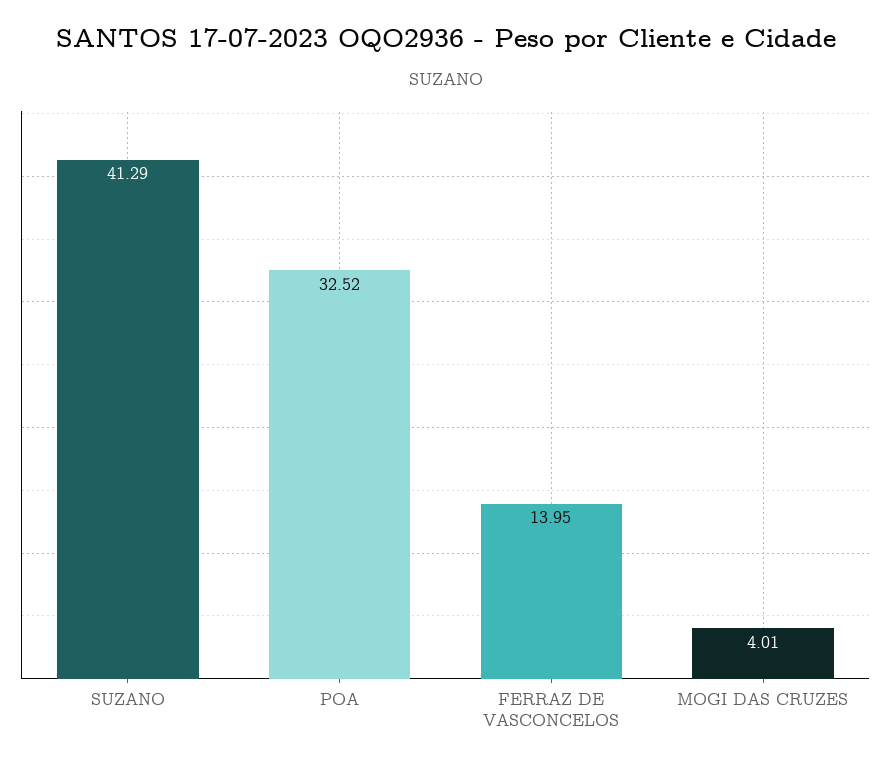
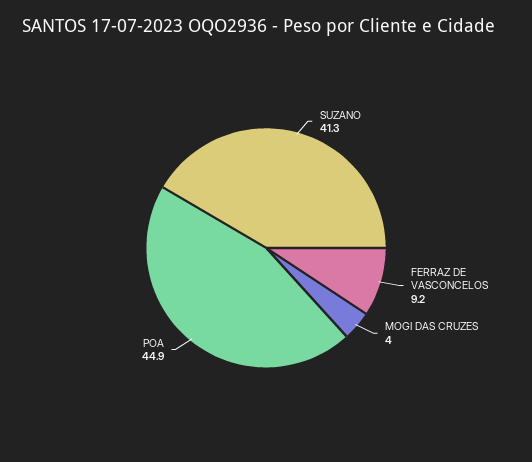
POA: 32.52 -> 44.9
FERRAZ DE VASCONCELOS: 13.95 -> 9.2

